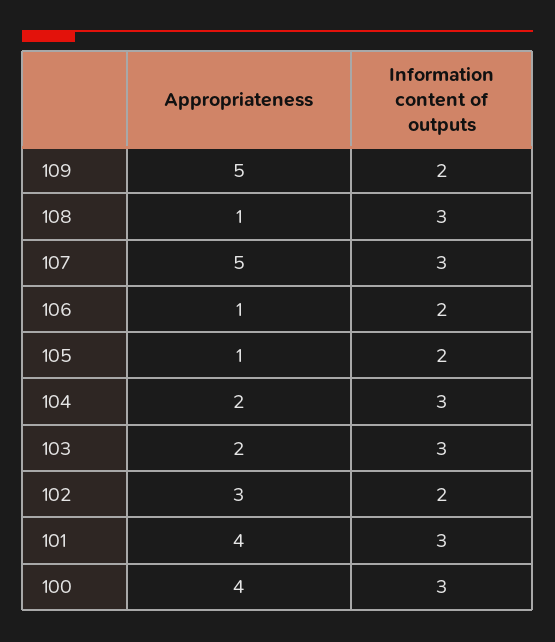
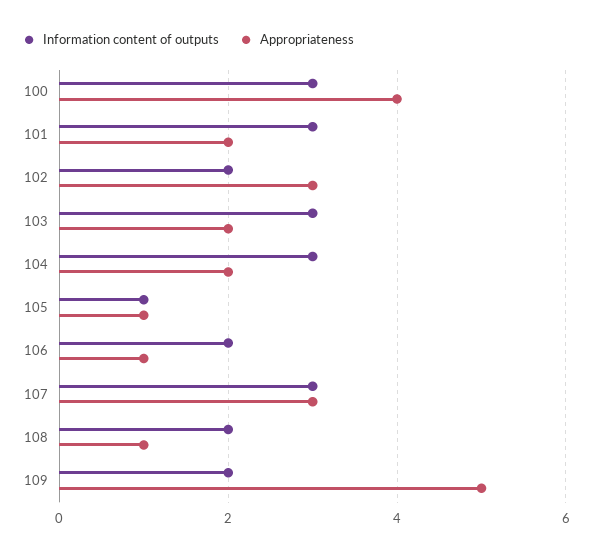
Information content of outputs, 108: 3 -> 2
Appropriateness, 107: 5 -> 3
Information content of outputs, 105: 2 -> 1
Appropriateness, 101: 4 -> 2

